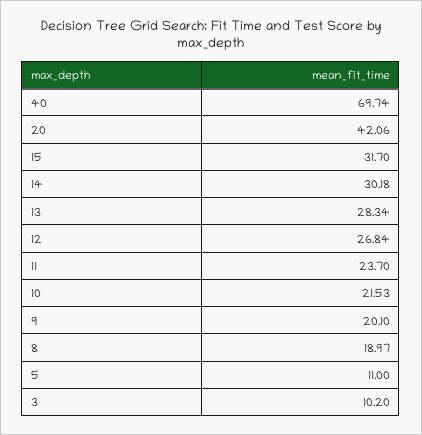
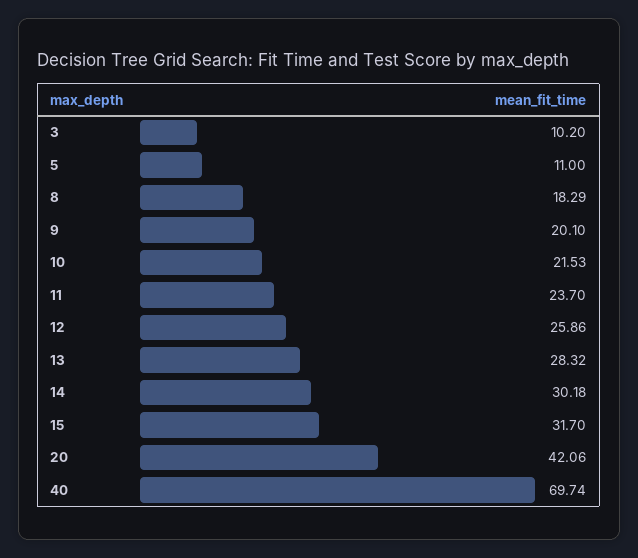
13: 28.34 -> 28.32
12: 26.84 -> 25.86
8: 18.97 -> 18.29

